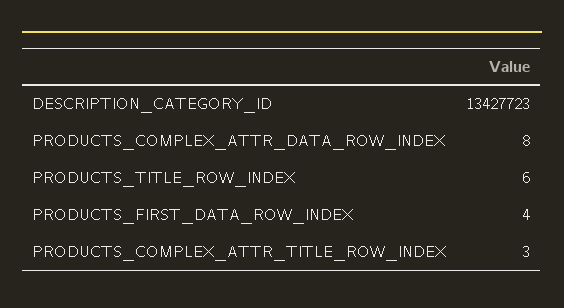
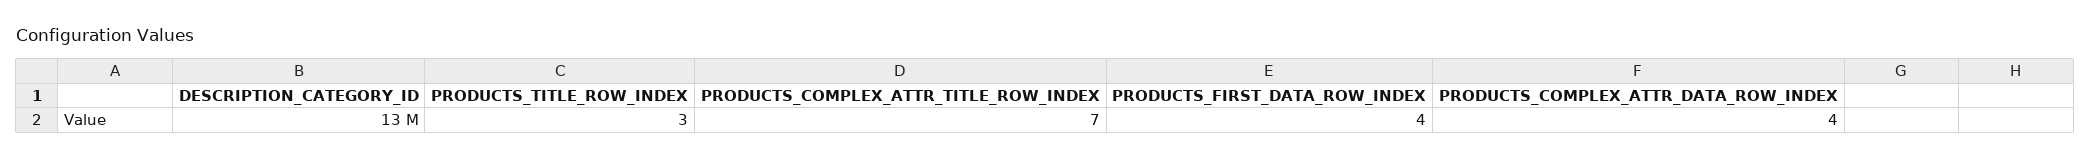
PRODUCTS_COMPLEX_ATTR_DATA_ROW_INDEX: 8 -> 4
PRODUCTS_TITLE_ROW_INDEX: 6 -> 3
PRODUCTS_COMPLEX_ATTR_TITLE_ROW_INDEX: 3 -> 7

